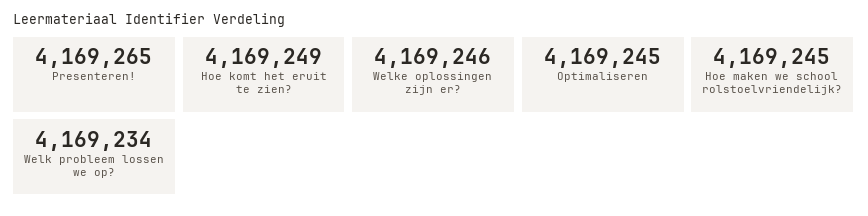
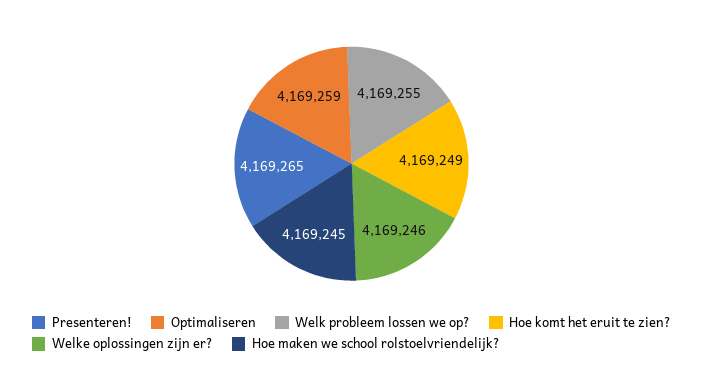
Optimaliseren: 4169245 -> 4169259
Welk probleem lossen we op?: 4169234 -> 4169255

